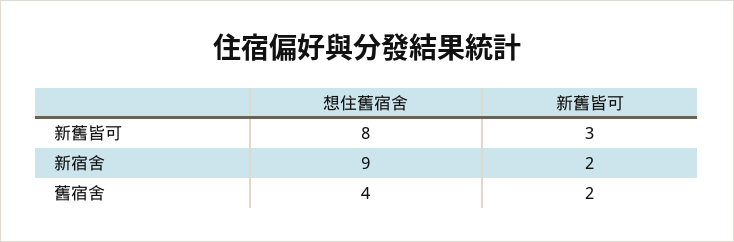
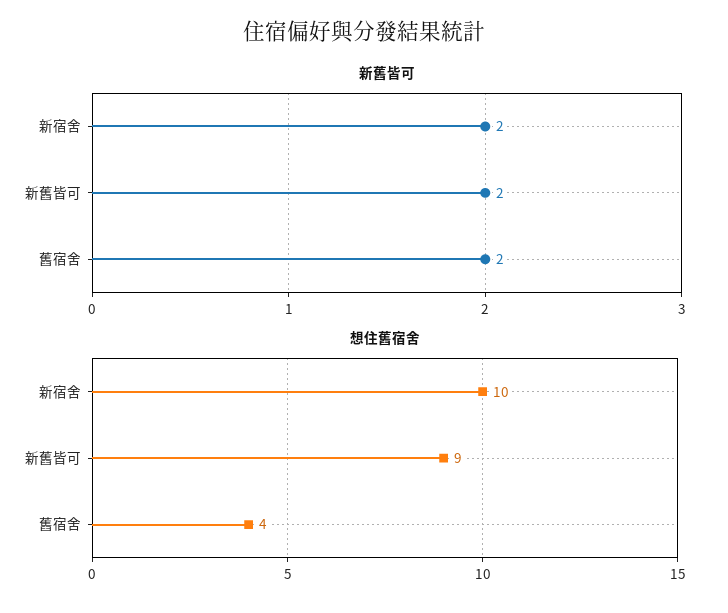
想住舊宿舍, 新舊皆可: 8 -> 9
新舊皆可, 新舊皆可: 3 -> 2
想住舊宿舍, 新宿舍: 9 -> 10

